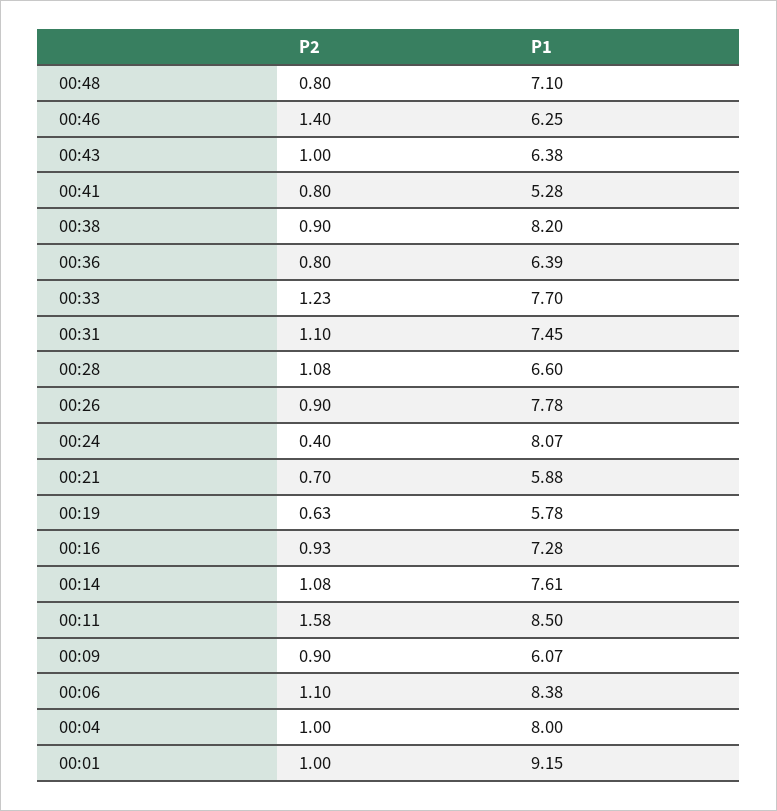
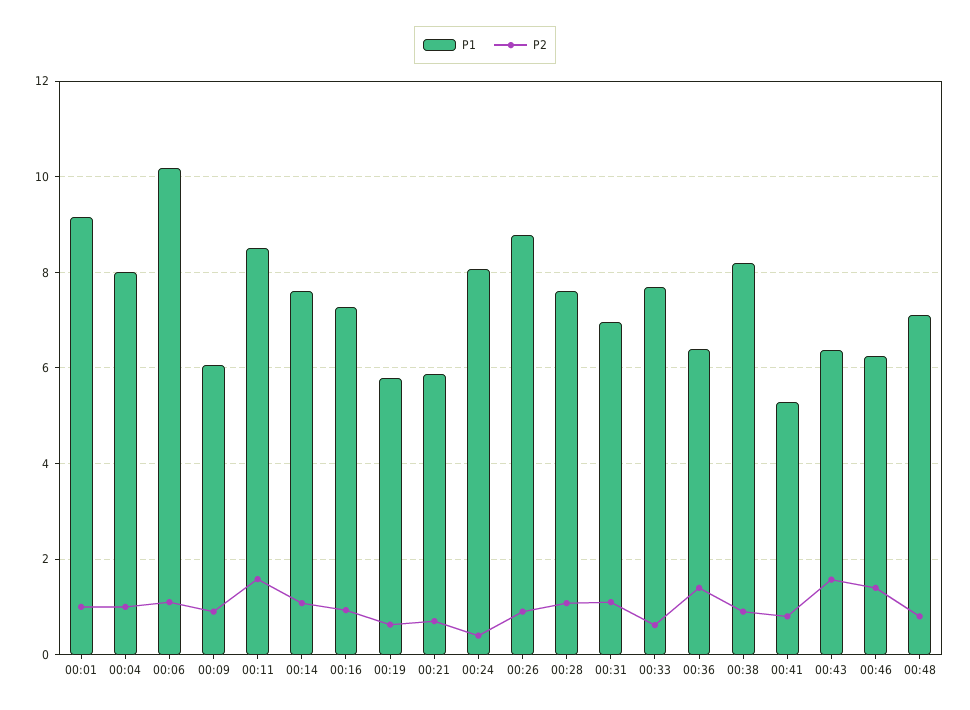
P2, 00:43: 1 -> 1.6
P2, 00:36: 0.8 -> 1.4
P2, 00:33: 1.23 -> 0.6
P1, 00:31: 7.45 -> 7
P1, 00:28: 6.6 -> 7.6
P1, 00:26: 7.78 -> 8.8
P1, 00:06: 8.38 -> 10.2

